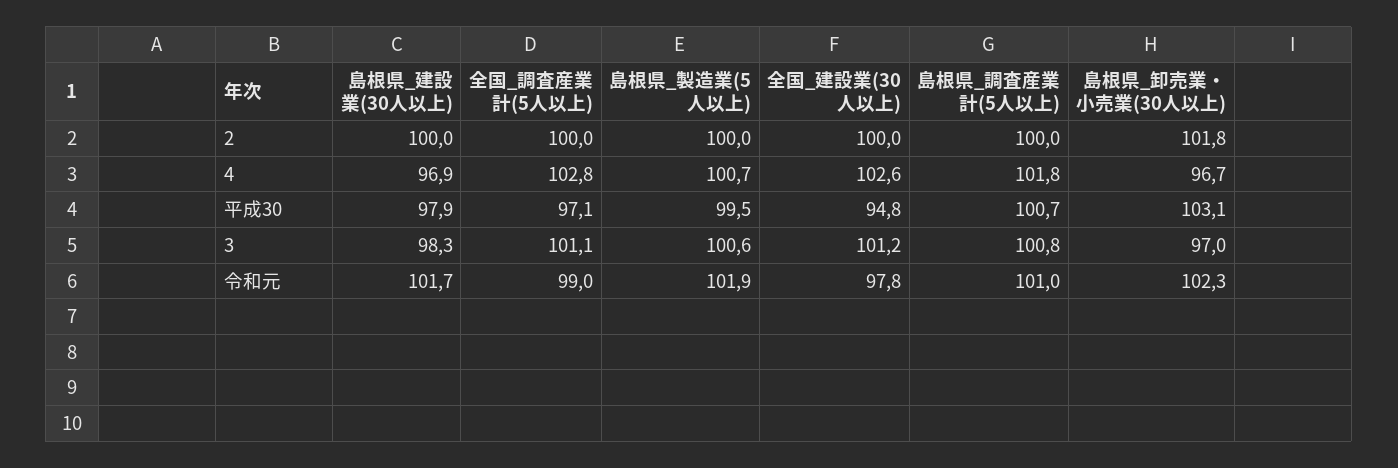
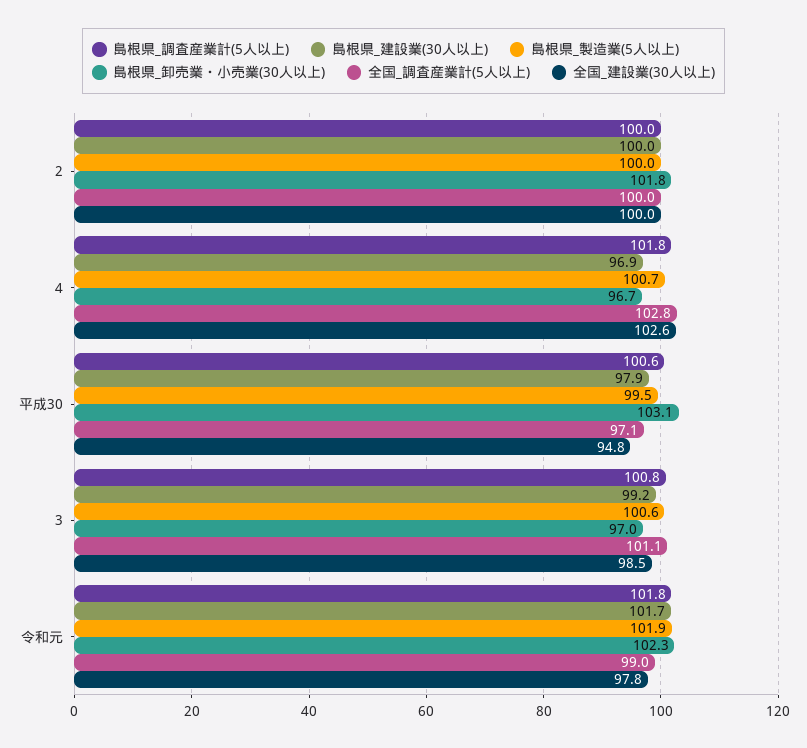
島根県_調査産業計(5人以上), 平成30: 100.7 -> 100.6
島根県_建設業(30人以上), 3: 98.3 -> 99.2
全国_建設業(30人以上), 3: 101.2 -> 98.5
島根県_調査産業計(5人以上), 令和元: 101 -> 101.8

